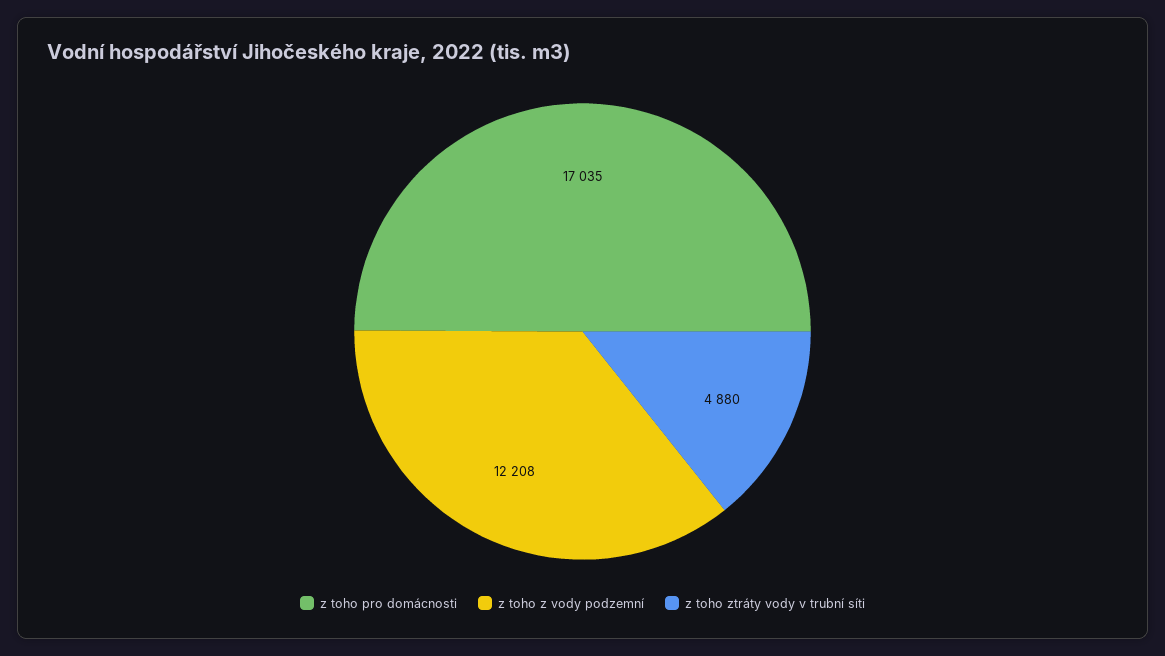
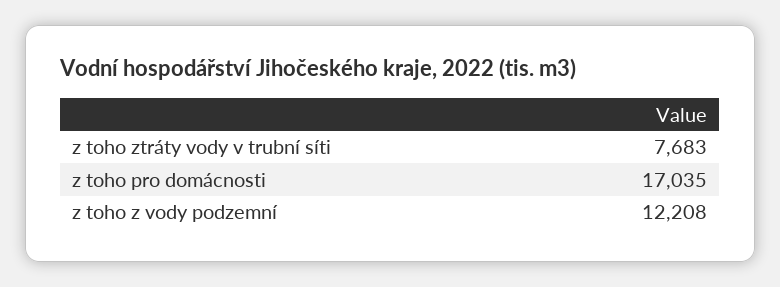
z toho ztráty vody v trubní síti: 4880 -> 7683

